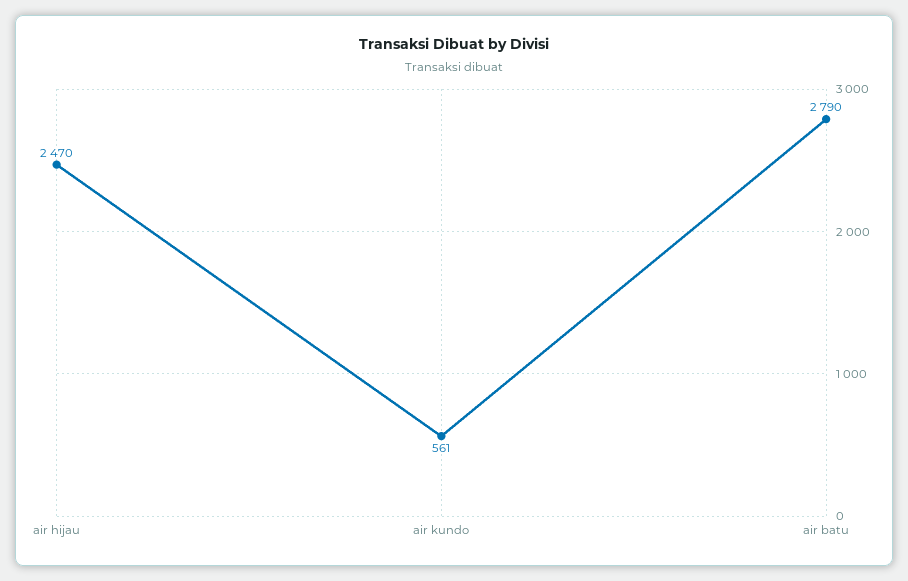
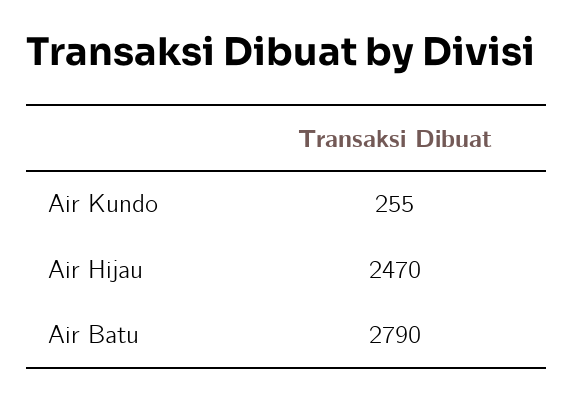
air kundo: 561 -> 255

